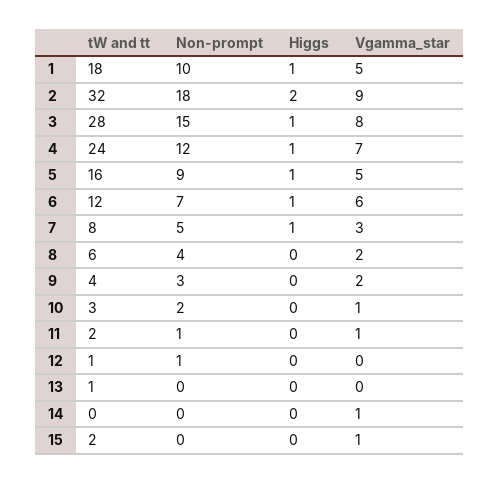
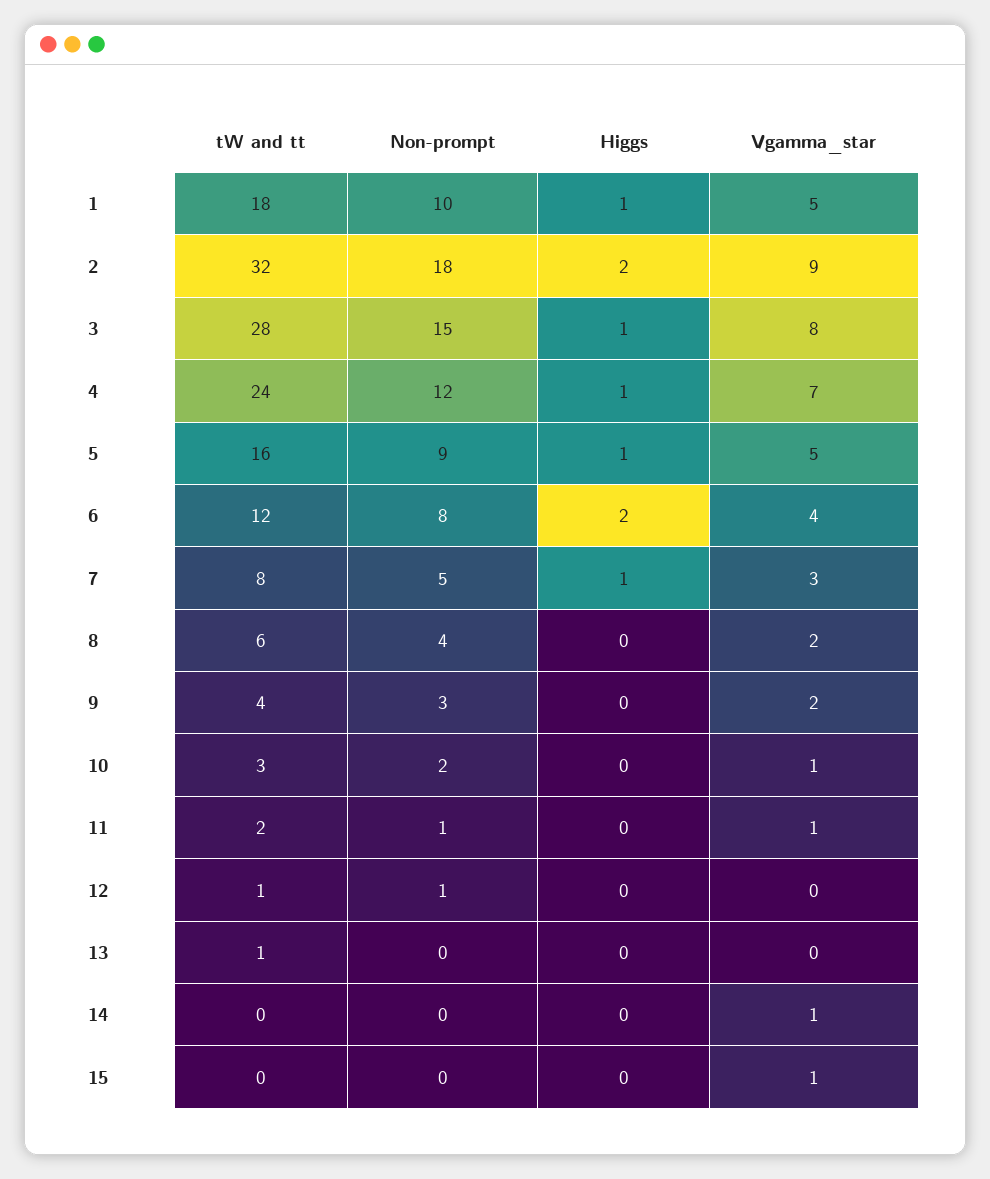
Non-prompt, 6: 7 -> 8
Higgs, 6: 1 -> 2
Vgamma_star, 6: 6 -> 4
tW and tt, 15: 2 -> 0

